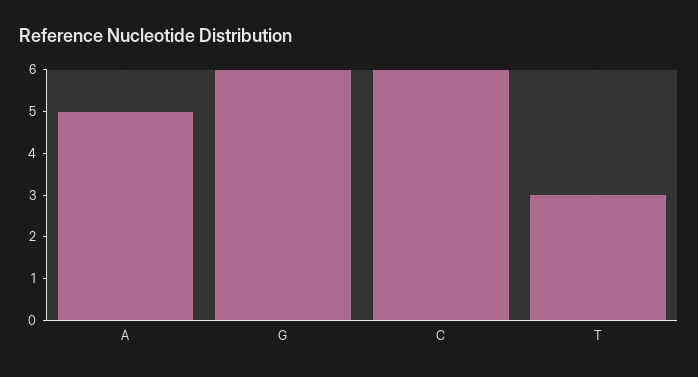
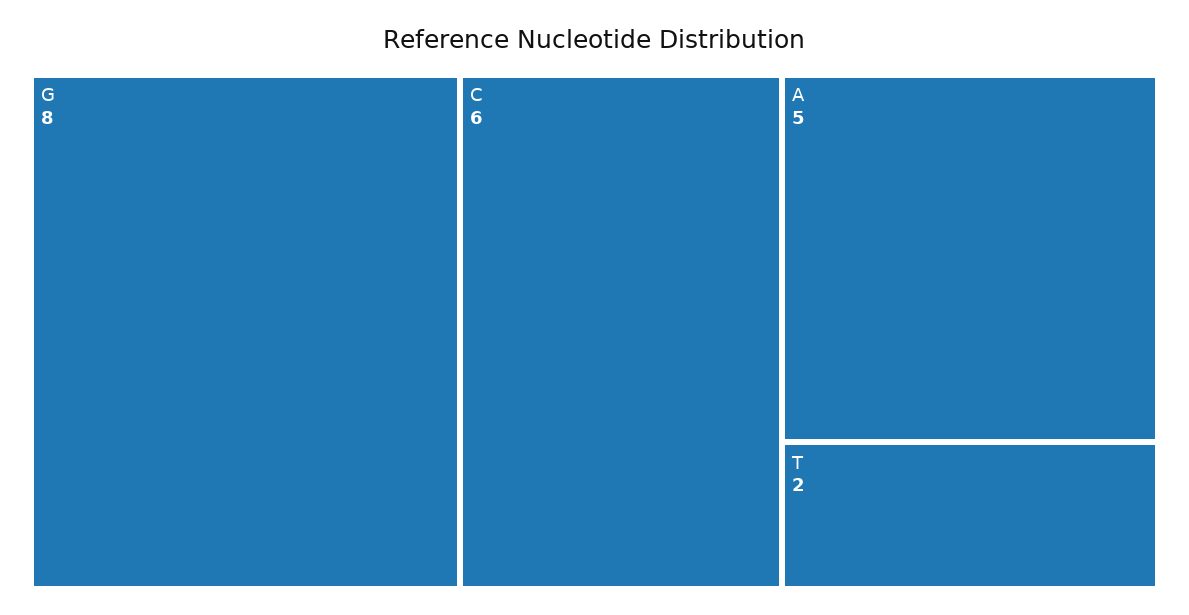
G: 6 -> 8
T: 3 -> 2

